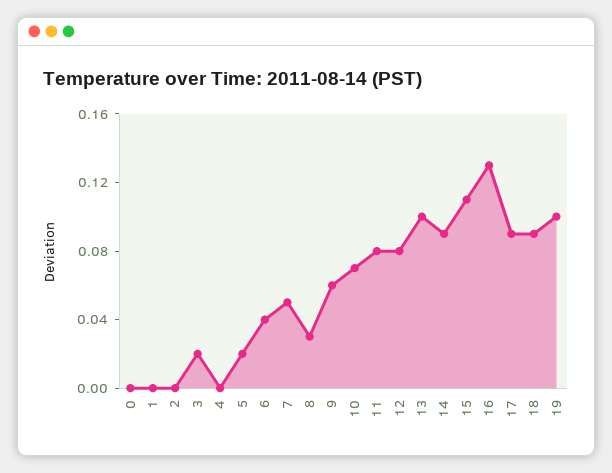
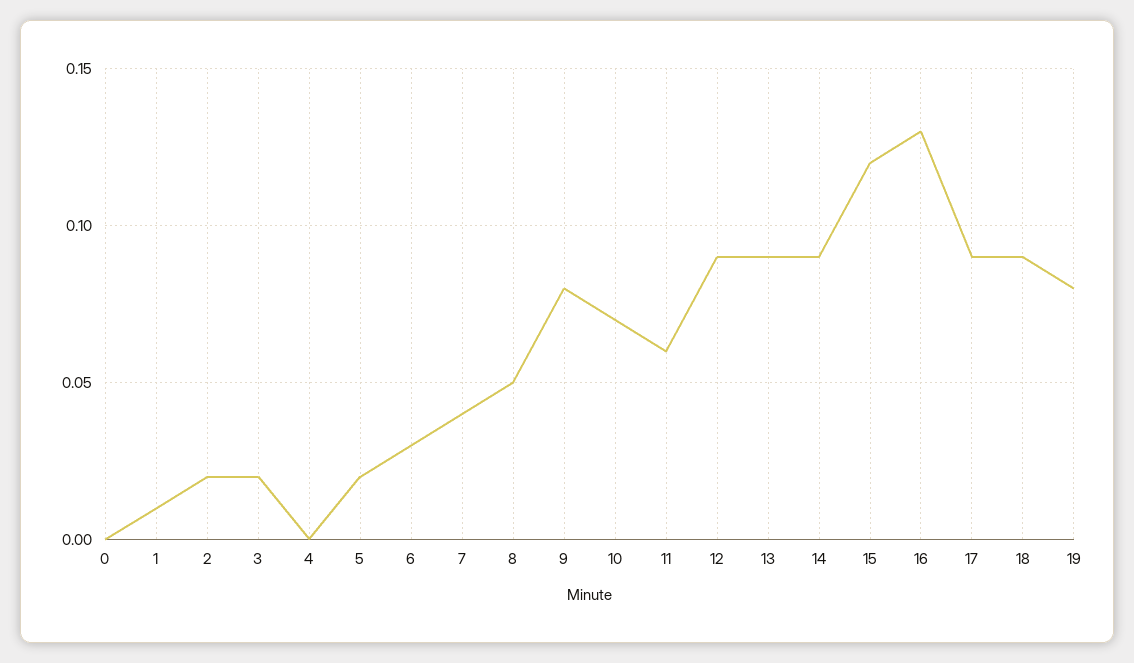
1: 0 -> 0.01
2: 0 -> 0.02
6: 0.04 -> 0.03
7: 0.05 -> 0.04
8: 0.03 -> 0.05
9: 0.06 -> 0.08
11: 0.08 -> 0.06
12: 0.08 -> 0.09
13: 0.1 -> 0.09
15: 0.11 -> 0.12
19: 0.1 -> 0.08

